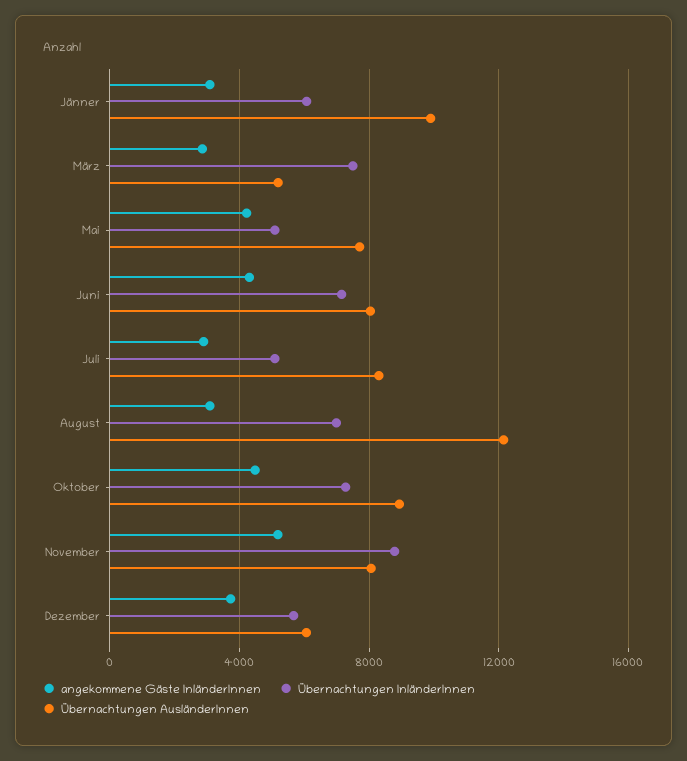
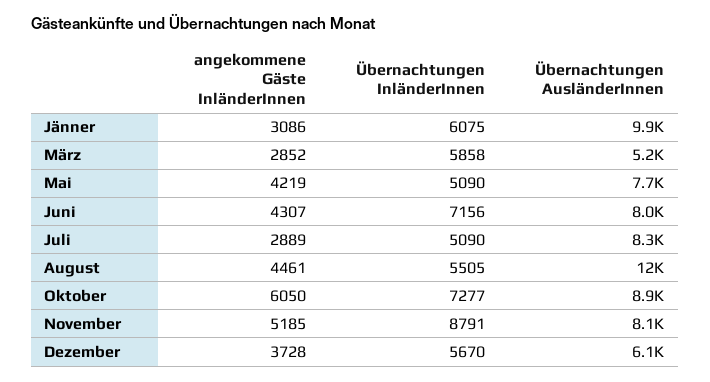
Übernachtungen InländerInnen, März: 7500 -> 5858
angekommene Gäste InländerInnen, August: 3000 -> 4461
Übernachtungen InländerInnen, August: 7000 -> 5505
angekommene Gäste InländerInnen, Oktober: 4500 -> 6050

